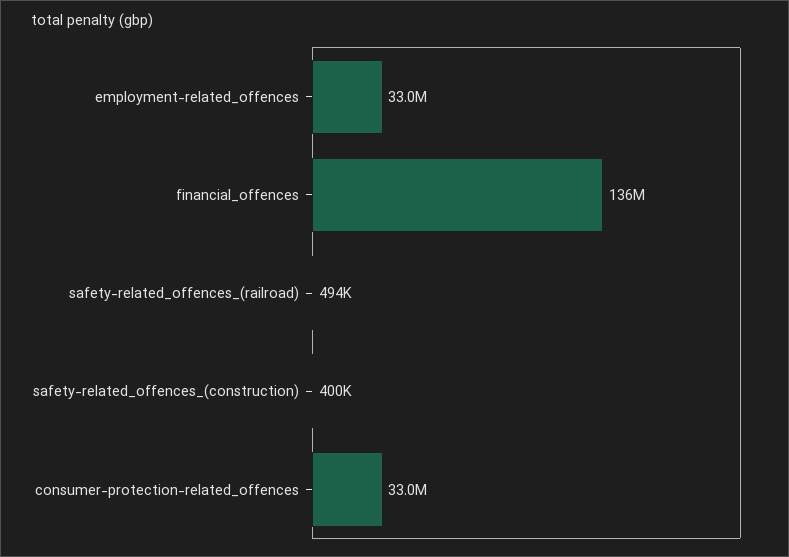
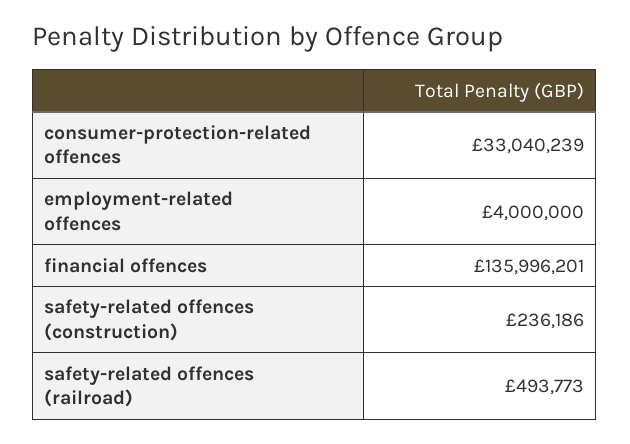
employment-related_offences: 33000000 -> 4000000
safety-related_offences_(construction): 400000 -> 236186

